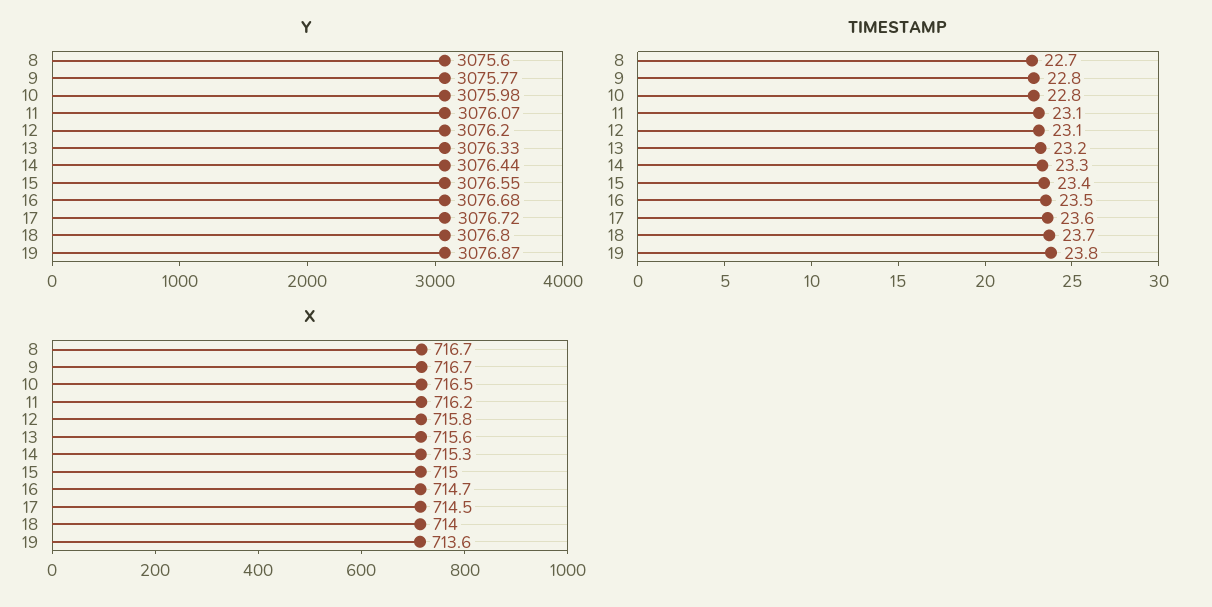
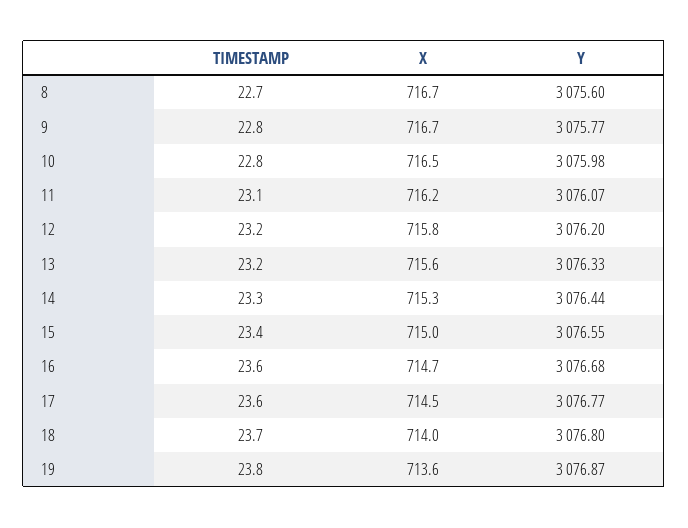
Y, 17: 3076.72 -> 3076.77
TIMESTAMP, 12: 23.1 -> 23.2
TIMESTAMP, 16: 23.5 -> 23.6

